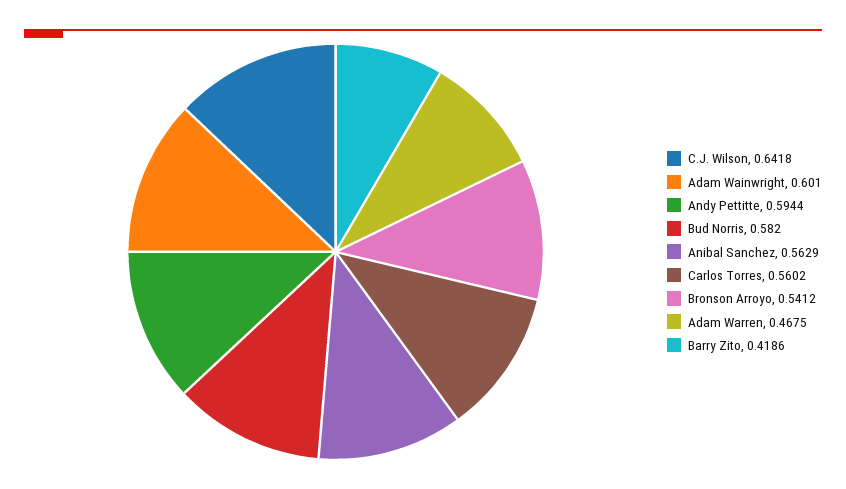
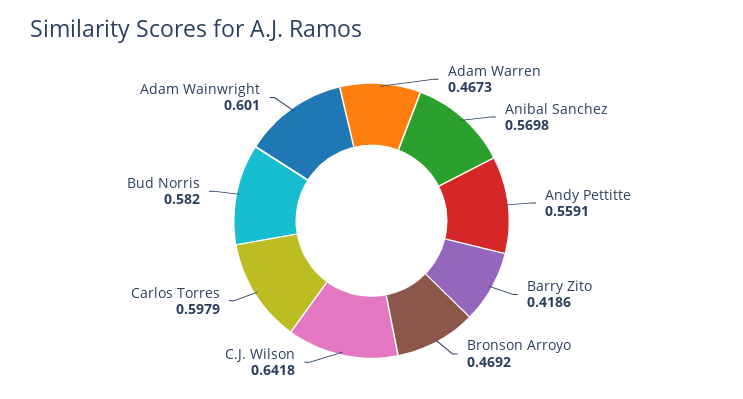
Andy Pettitte: 0.5944 -> 0.5591
Anibal Sanchez: 0.5629 -> 0.5698
Carlos Torres: 0.5602 -> 0.5979
Bronson Arroyo: 0.5412 -> 0.4692
Adam Warren: 0.4675 -> 0.4673

